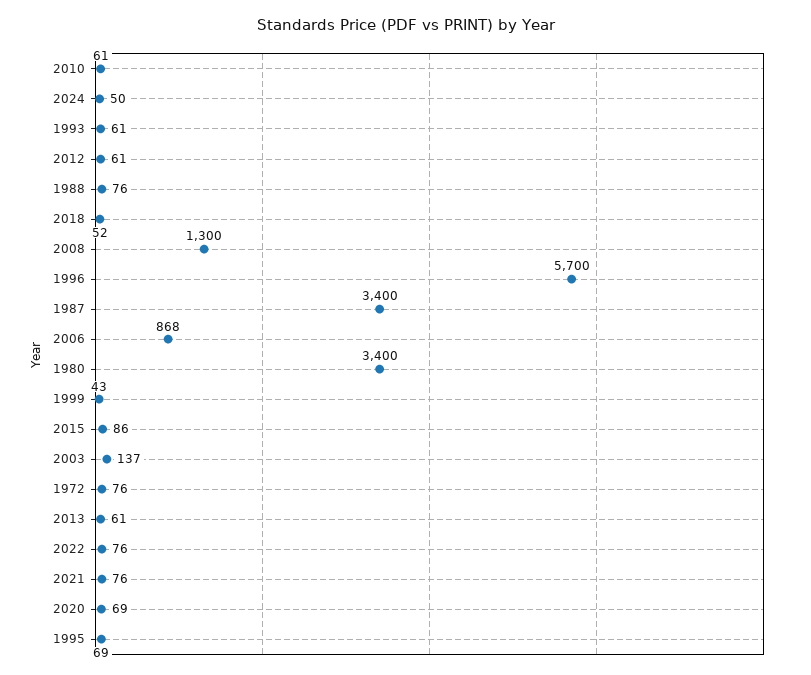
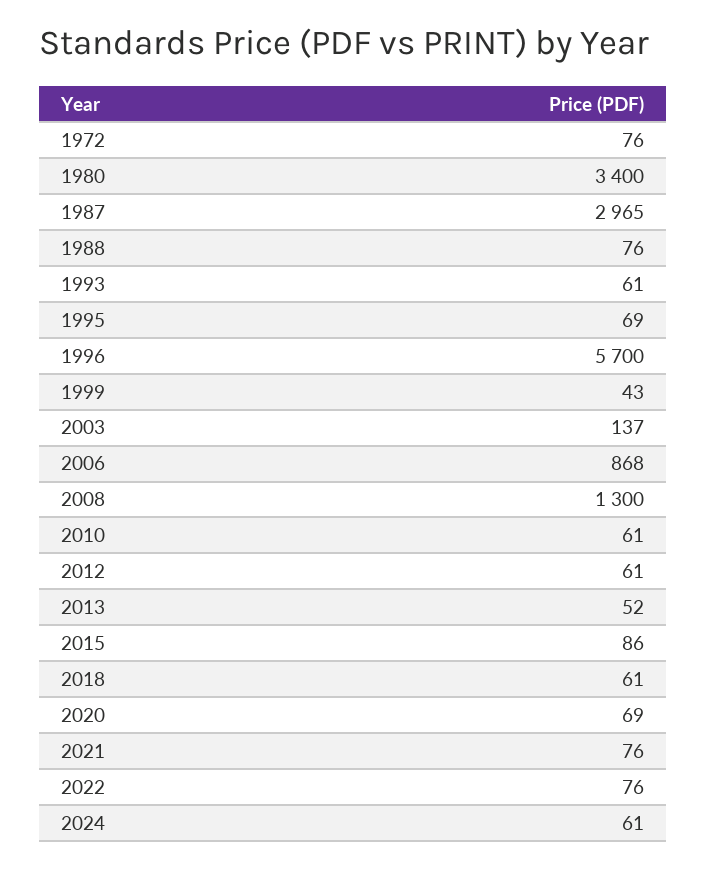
2024: 50 -> 61
2018: 52 -> 61
1987: 3400 -> 2965
2013: 61 -> 52

